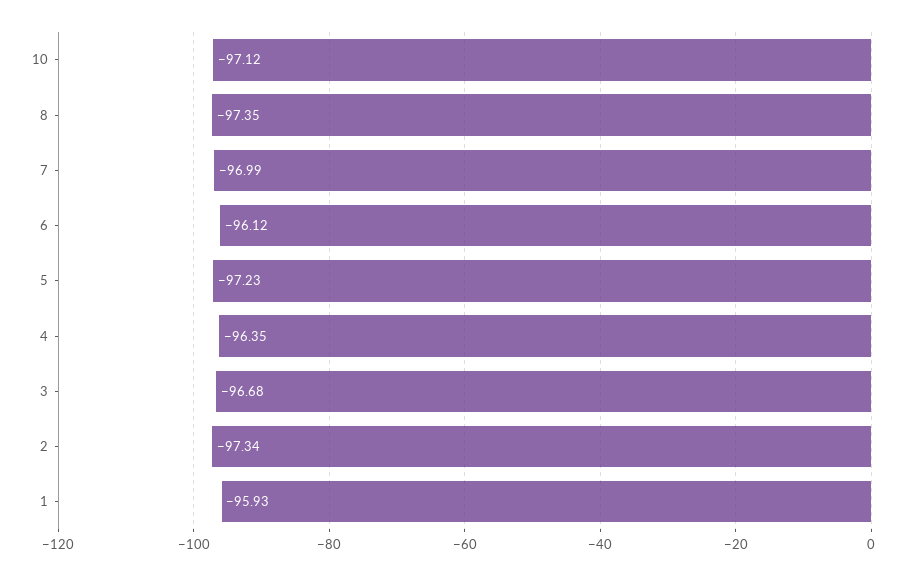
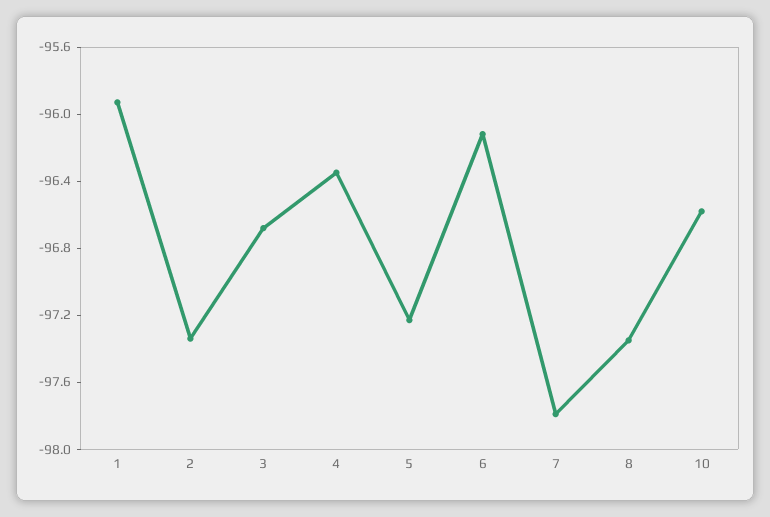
10: -97.12 -> -96.6
7: -96.99 -> -97.8

